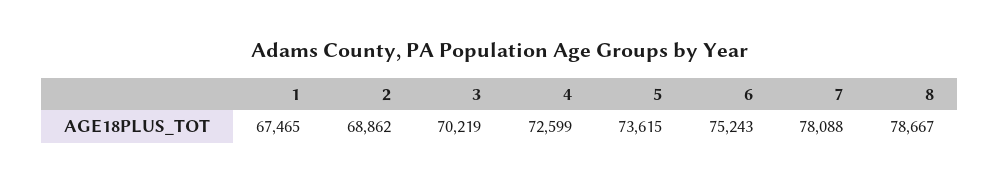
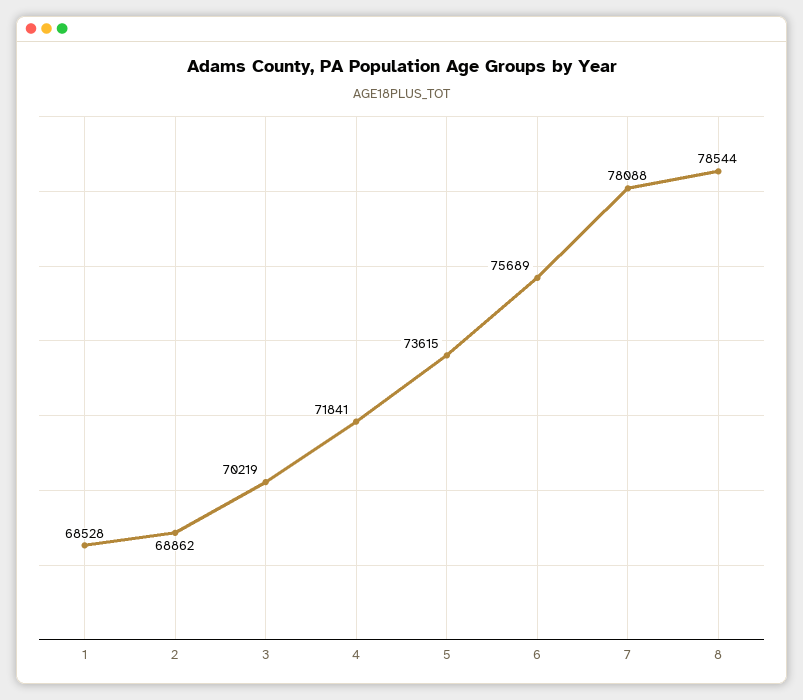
1: 67465 -> 68528
4: 72599 -> 71841
6: 75243 -> 75689
8: 78667 -> 78544

